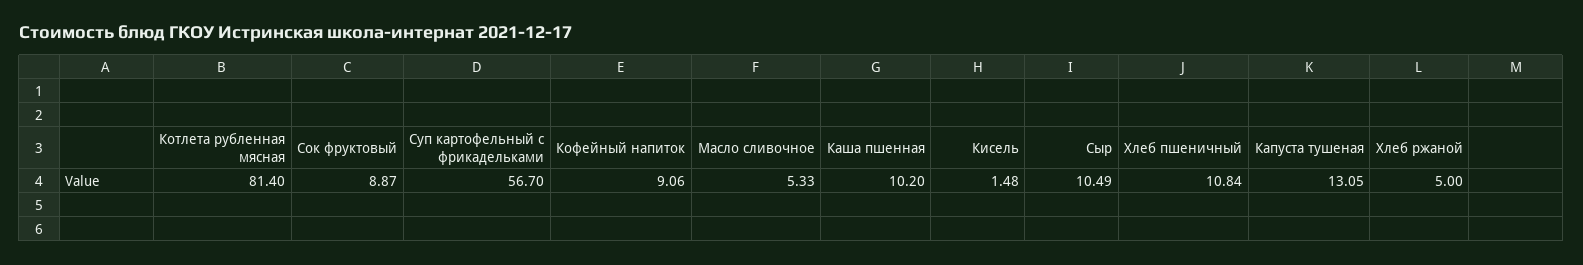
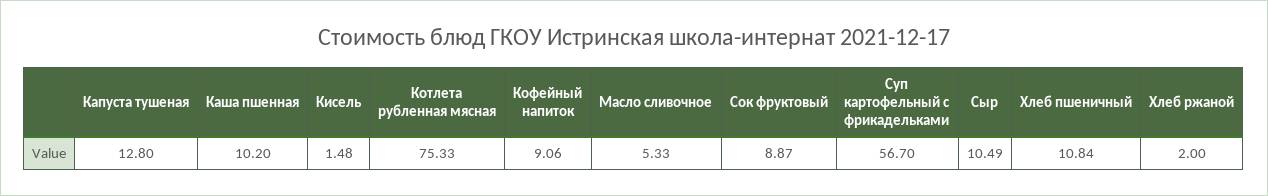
Котлета рубленная мясная: 81.4 -> 75.33
Капуста тушеная: 13.05 -> 12.8
Хлеб ржаной: 5 -> 2

